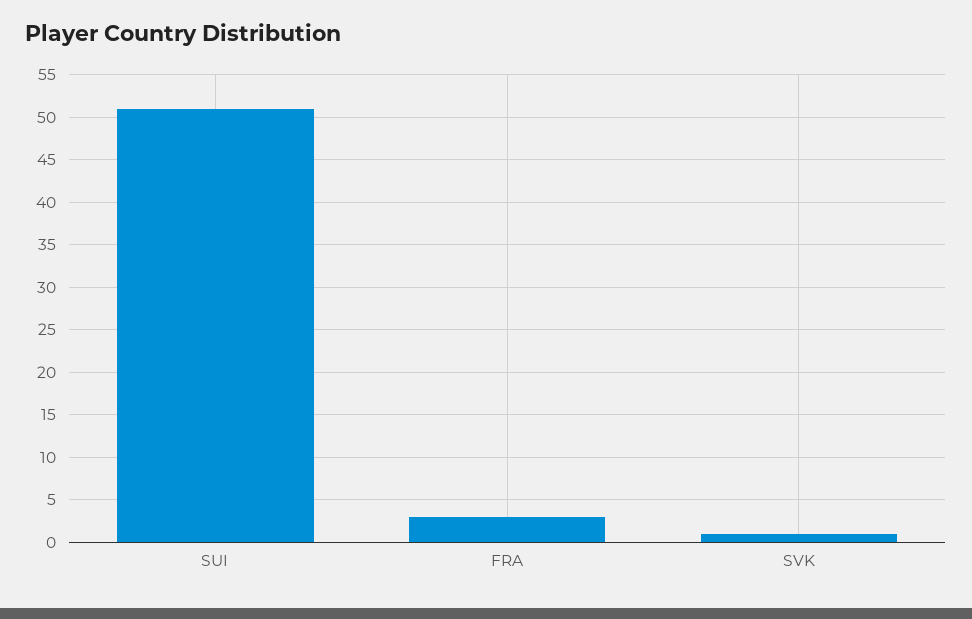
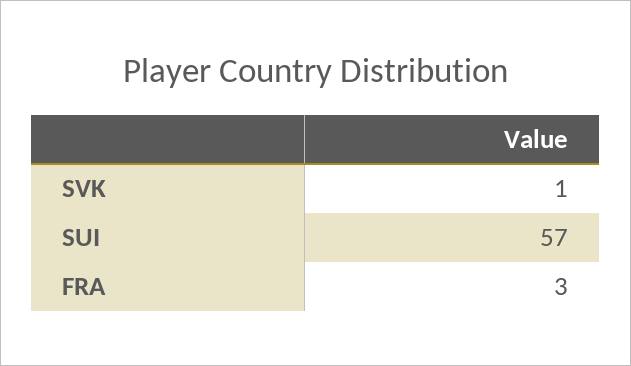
SUI: 51 -> 57

